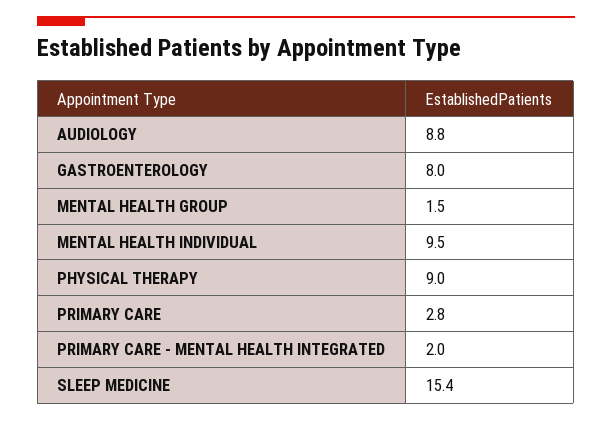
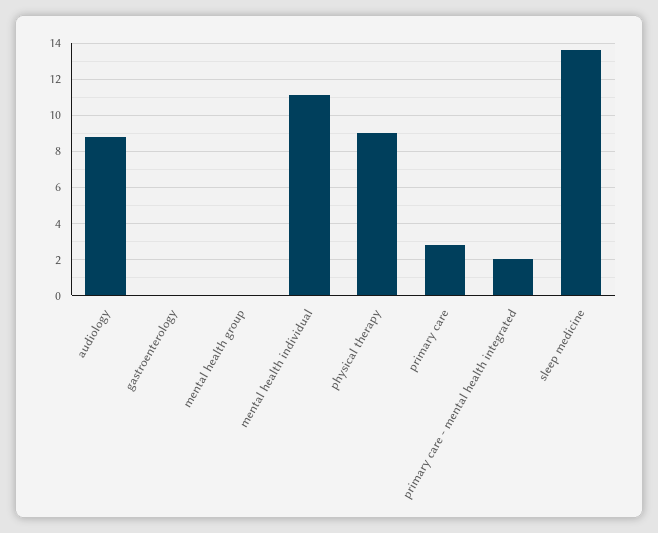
GASTROENTEROLOGY: 8 -> 0
MENTAL HEALTH GROUP: 1.5 -> 0
MENTAL HEALTH INDIVIDUAL: 9.5 -> 11
SLEEP MEDICINE: 15.4 -> 13.5

